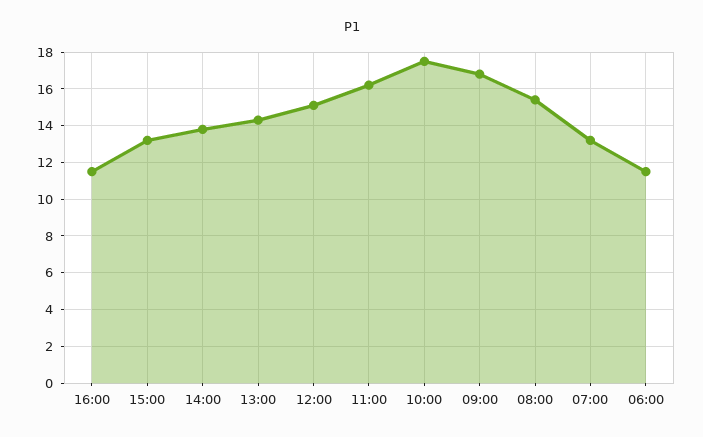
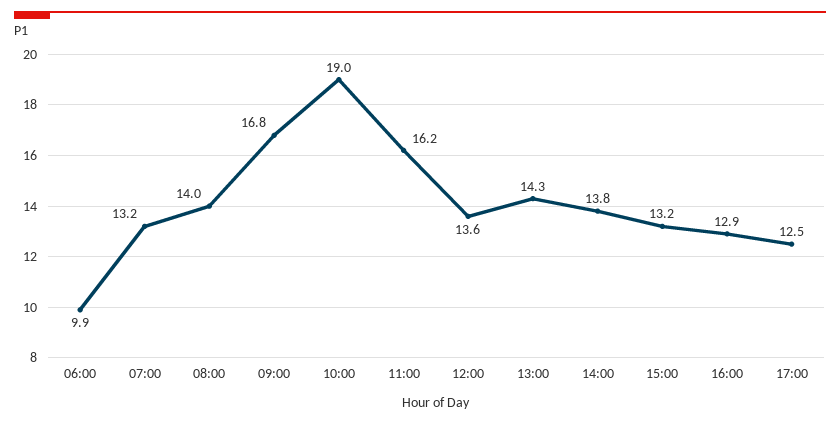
16:00: 11.5 -> 12.9
12:00: 15 -> 13.6
10:00: 17.5 -> 19
08:00: 15.5 -> 14
06:00: 11.5 -> 9.9
17:00: none -> 12.5

